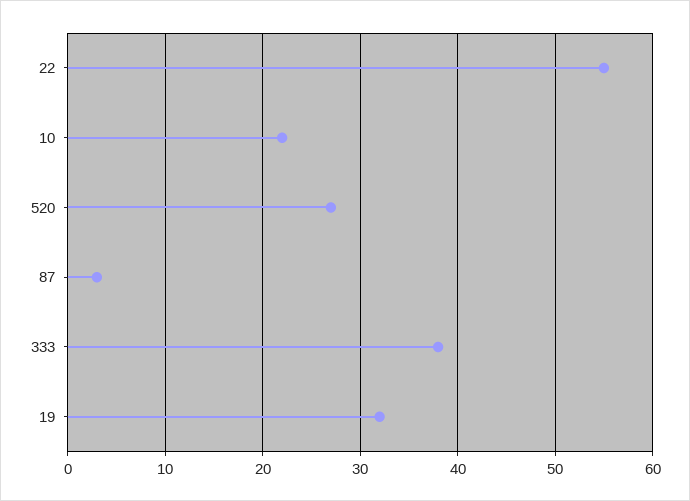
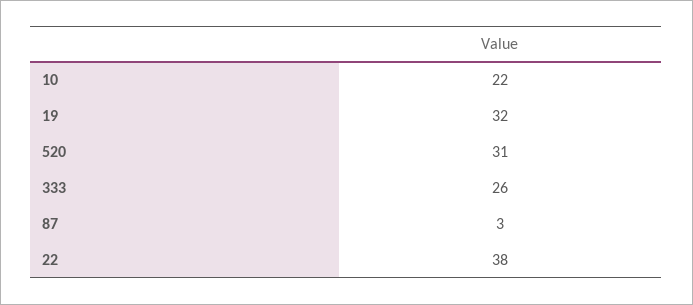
22: 55 -> 38
520: 27 -> 31
333: 38 -> 26

